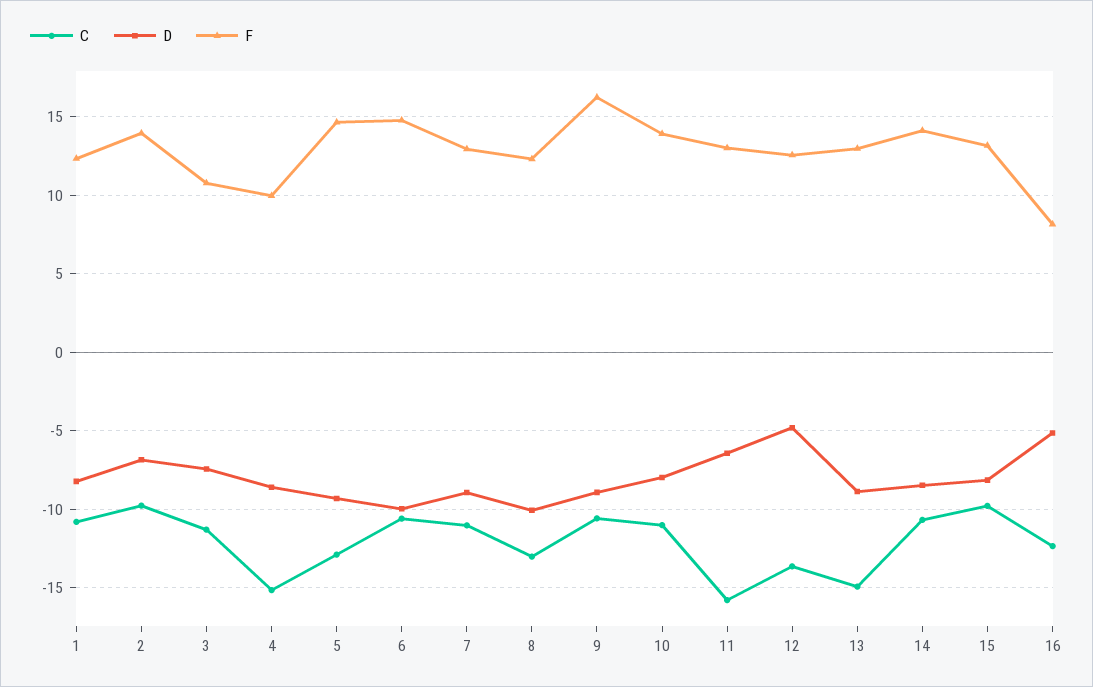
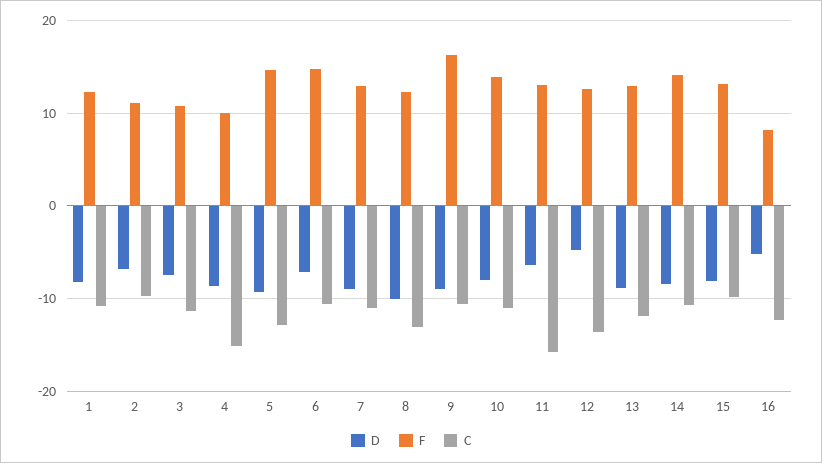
F, 2: 14 -> 11
D, 6: -10 -> -7
C, 13: -15 -> -12

